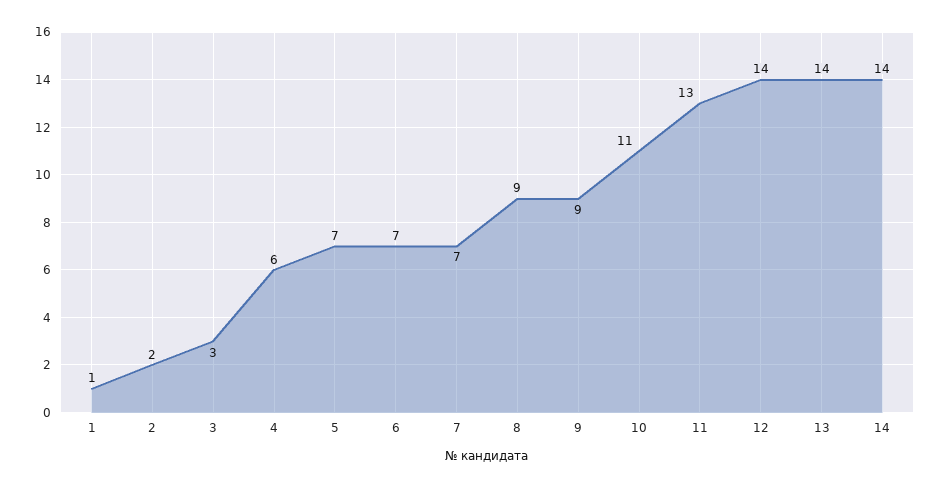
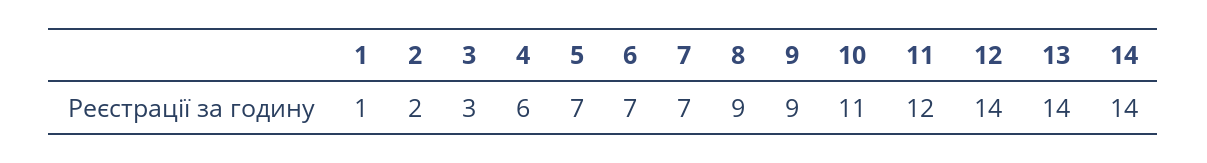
11: 13 -> 12

